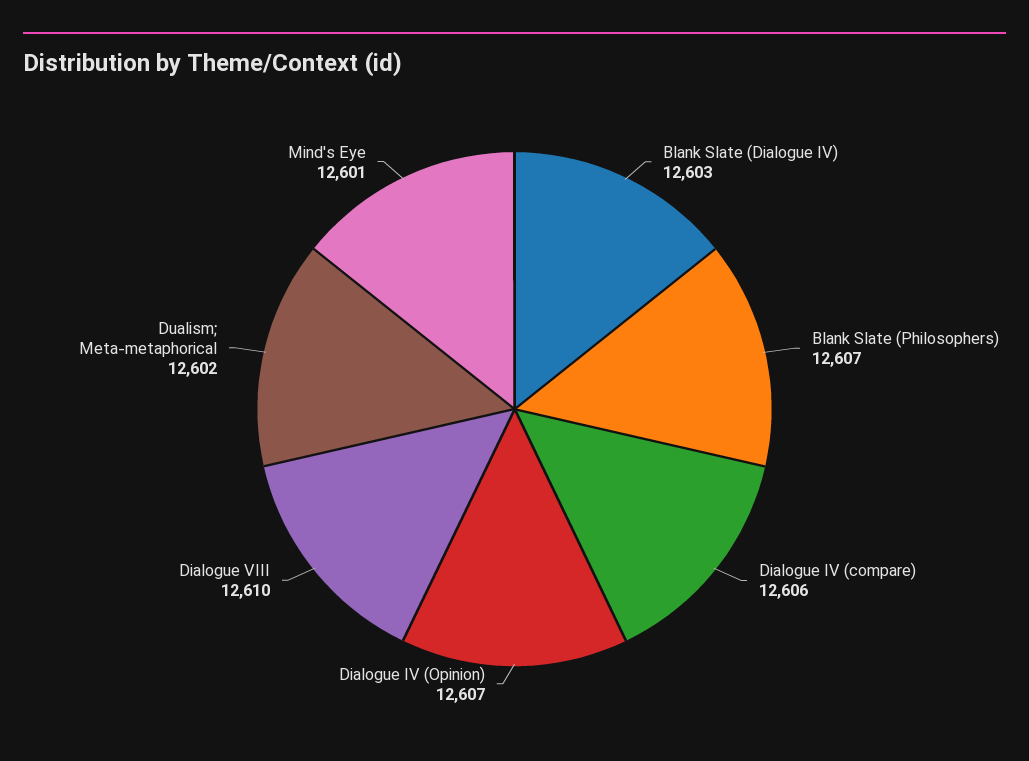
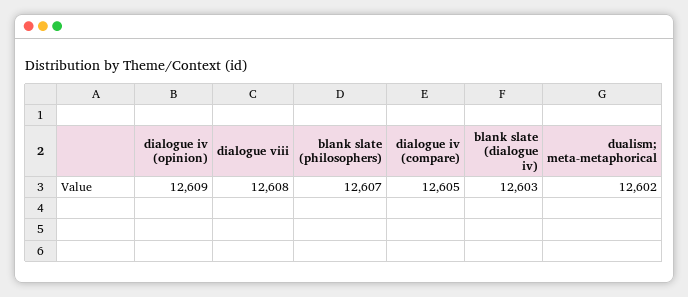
Dialogue IV (compare): 12606 -> 12605
Dialogue IV (Opinion): 12607 -> 12609
Dialogue VIII: 12610 -> 12608
Mind's Eye: 12601 -> none

